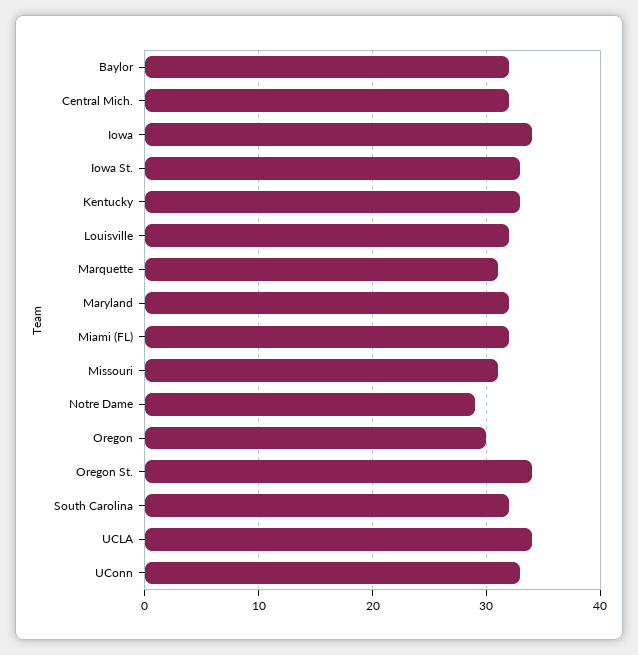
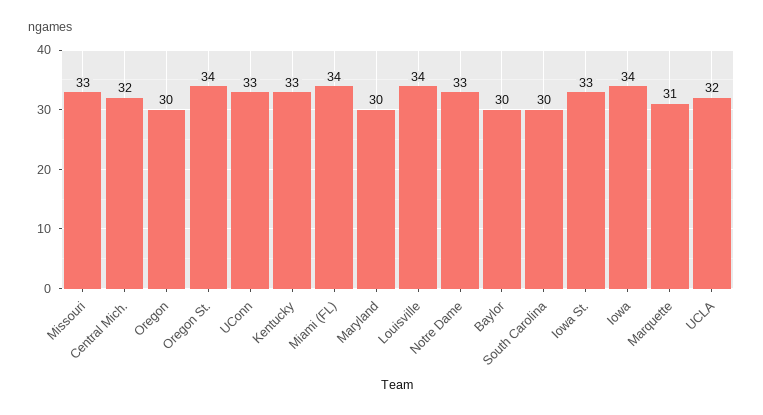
Baylor: 32 -> 30
Louisville: 32 -> 34
Maryland: 32 -> 30
Miami (FL): 32 -> 34
Missouri: 31 -> 33
Notre Dame: 29 -> 33
South Carolina: 32 -> 30
UCLA: 34 -> 32

